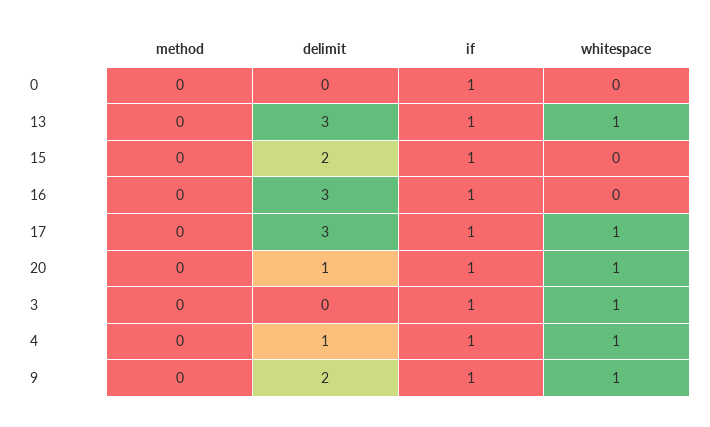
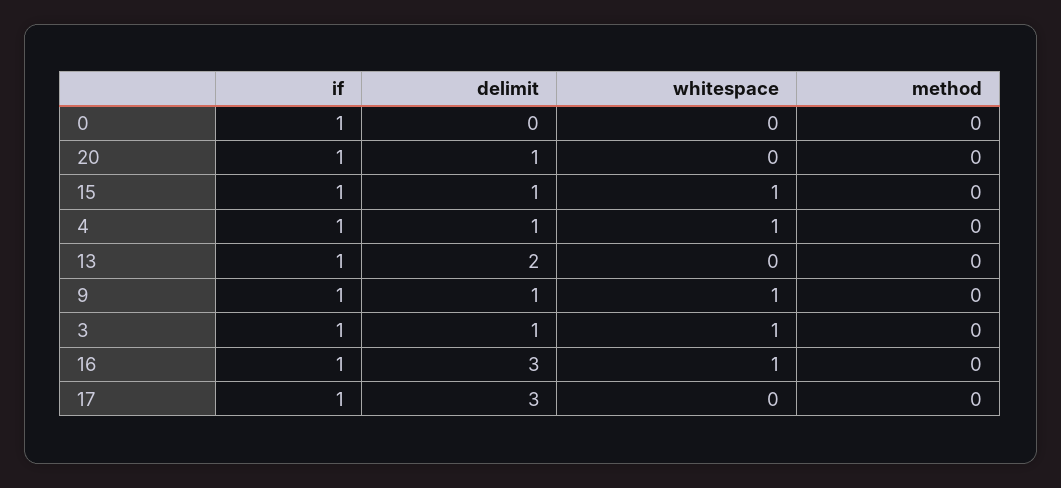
delimit, 13: 3 -> 2
whitespace, 13: 1 -> 0
delimit, 15: 2 -> 1
whitespace, 15: 0 -> 1
whitespace, 16: 0 -> 1
whitespace, 17: 1 -> 0
whitespace, 20: 1 -> 0
delimit, 3: 0 -> 1
delimit, 9: 2 -> 1

